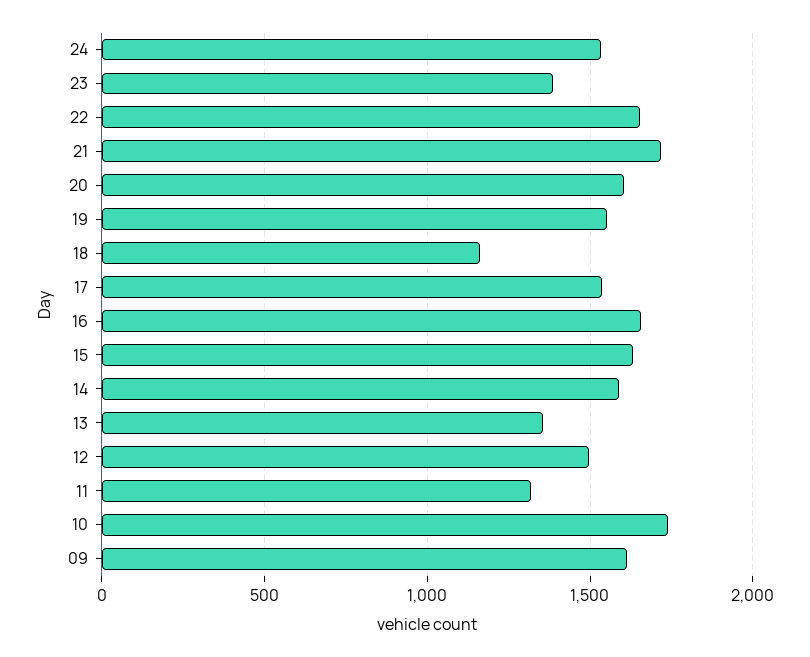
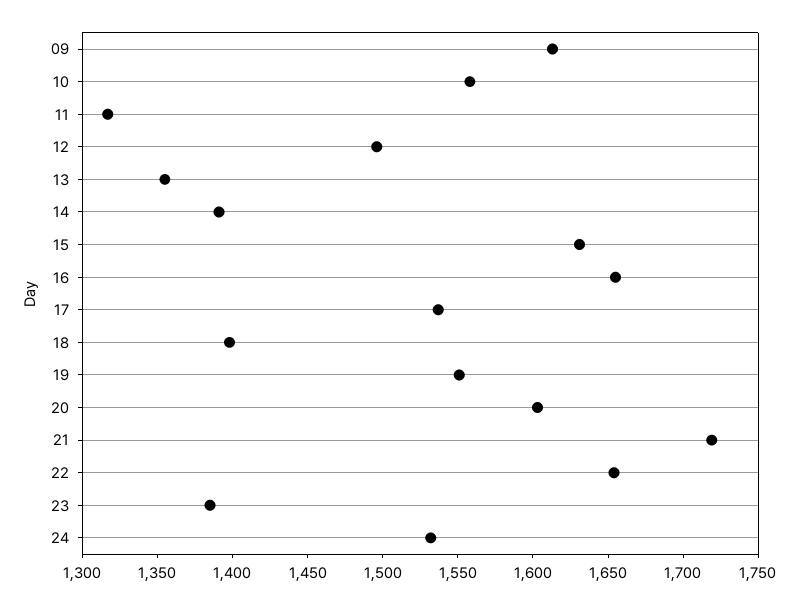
18: 1150 -> 1400
14: 1600 -> 1390
10: 1750 -> 1560

